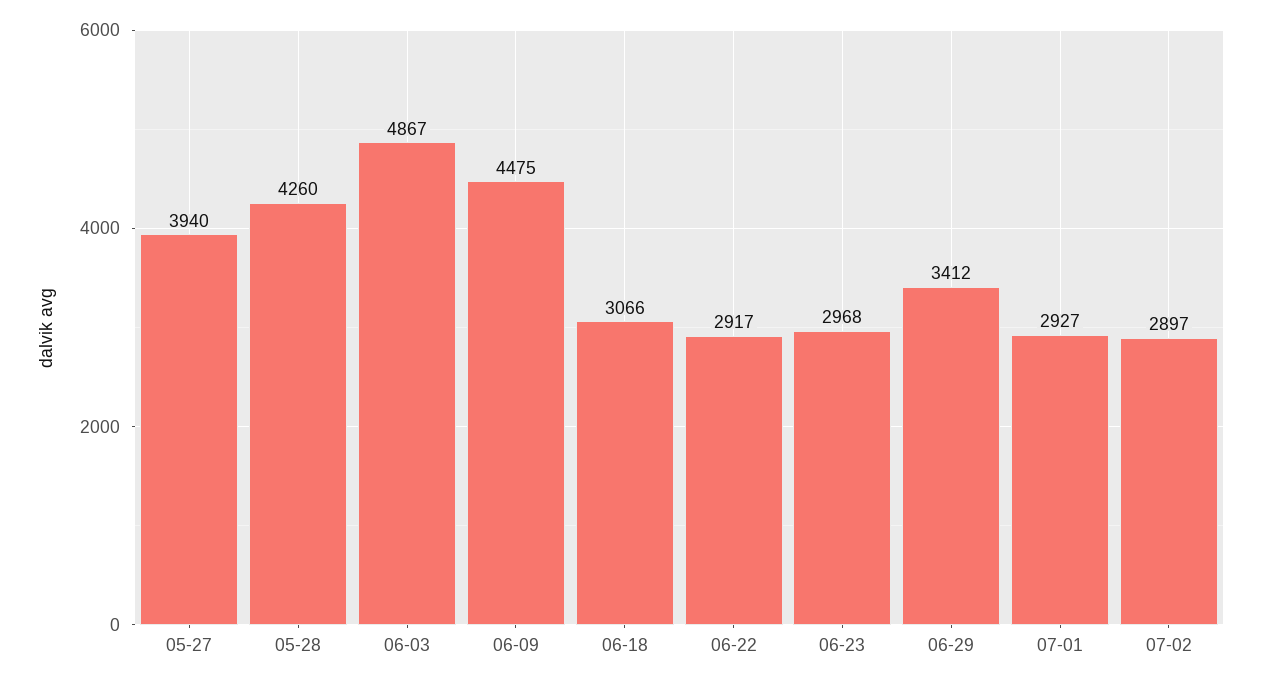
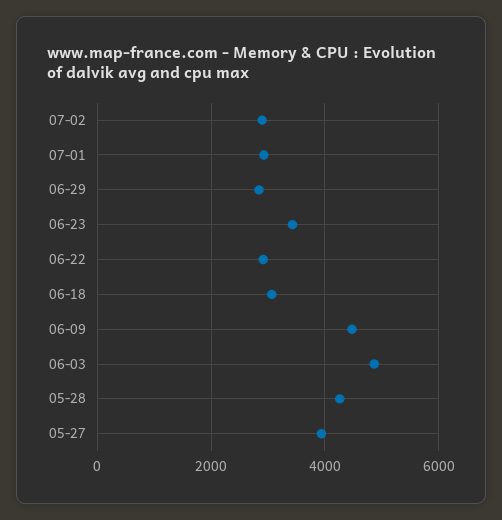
06-23: 2968 -> 3400
06-29: 3412 -> 2800

